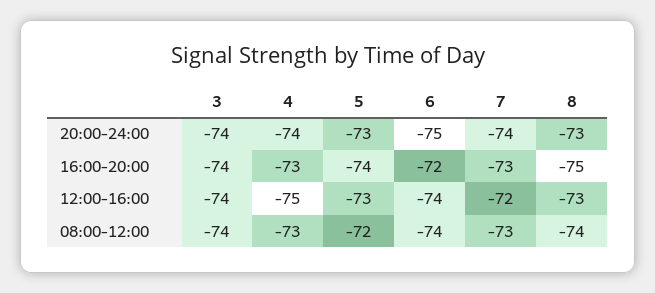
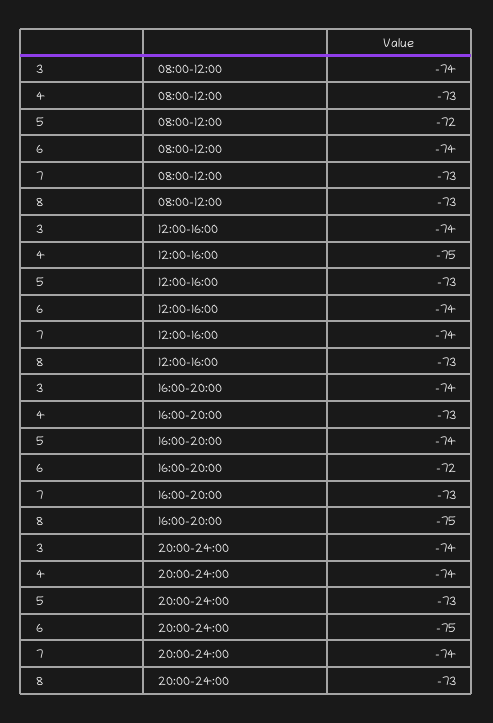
7, 12:00-16:00: -72 -> -74
8, 08:00-12:00: -74 -> -73

